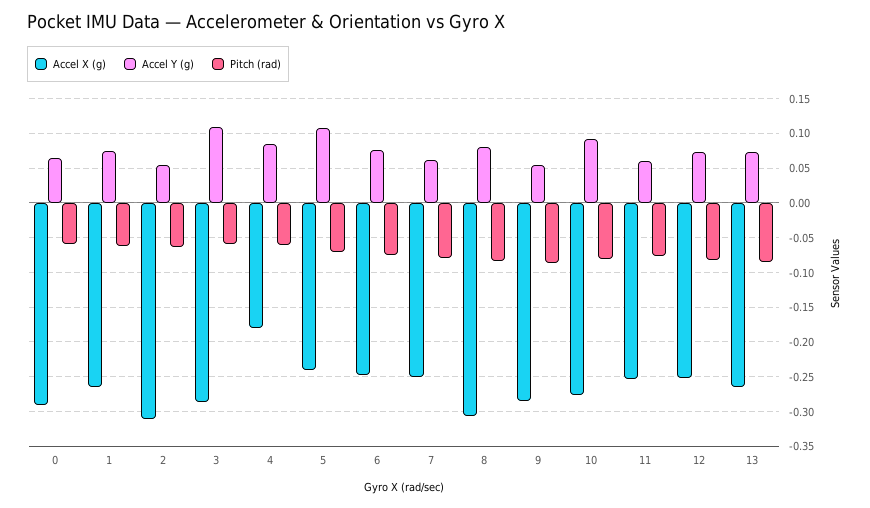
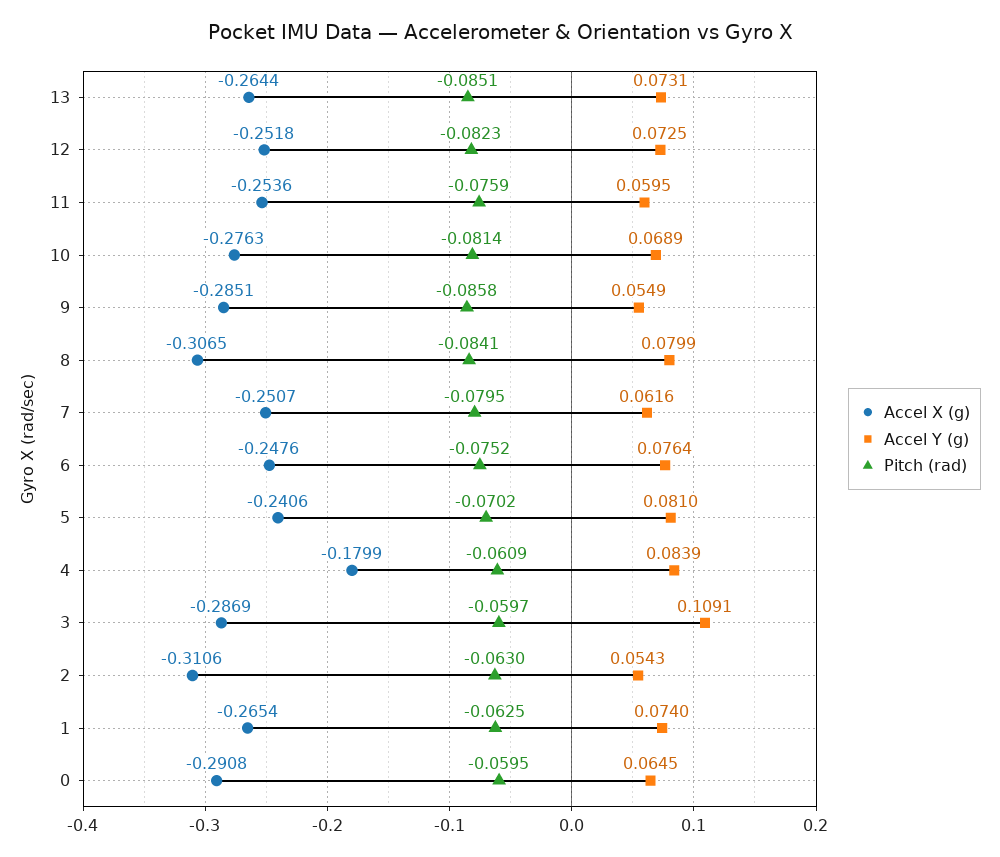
Accel Y (g), 5: 0.11 -> 0.081
Accel Y (g), 10: 0.09 -> 0.0689

